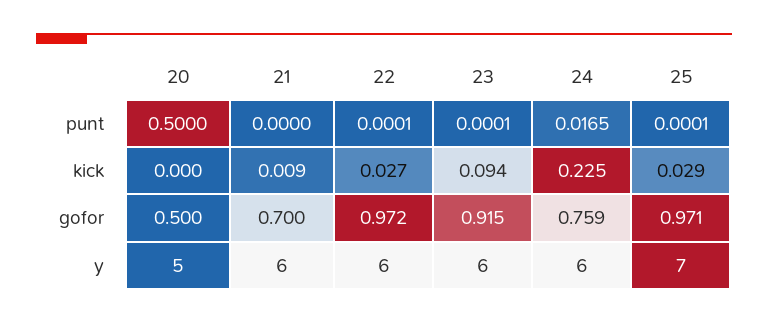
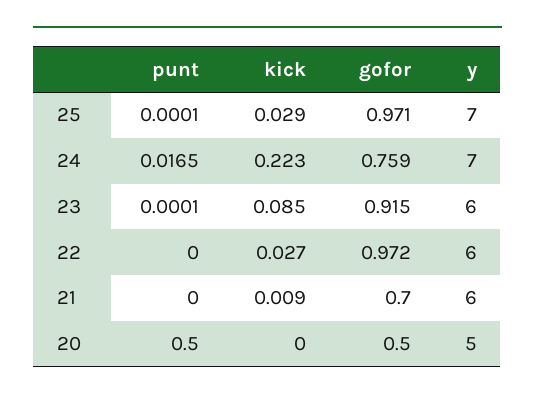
22, punt: 0.0001 -> 0
23, kick: 0.094 -> 0.085
24, kick: 0.225 -> 0.223
24, y: 6 -> 7

